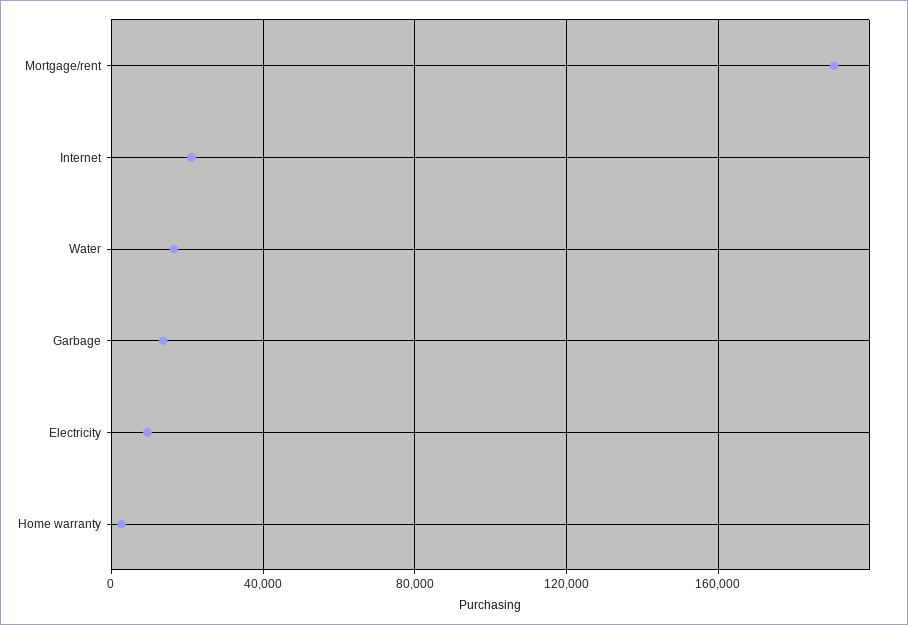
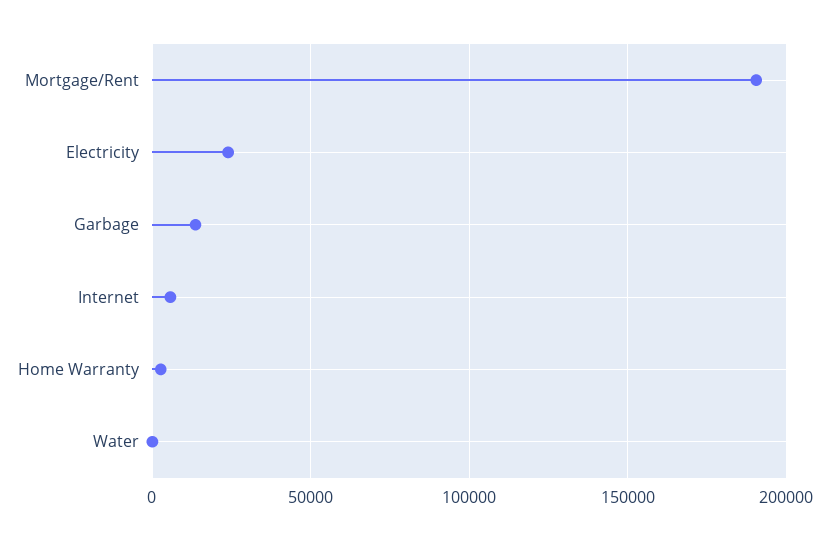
Internet: 20000 -> 5000
Water: 15000 -> 0
Electricity: 10000 -> 25000

